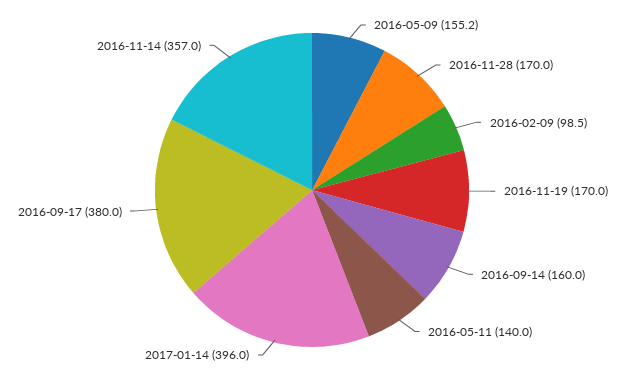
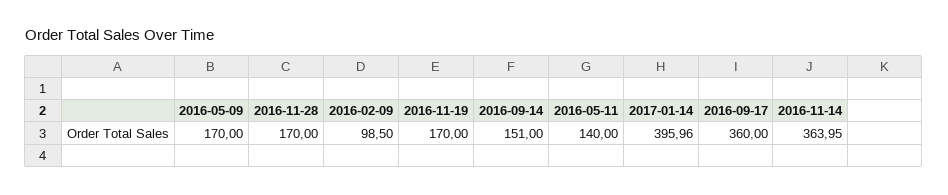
2016-05-09: 155.2 -> 170
2016-09-14: 160 -> 151
2016-09-17: 380 -> 360
2016-11-14: 357 -> 363.95

